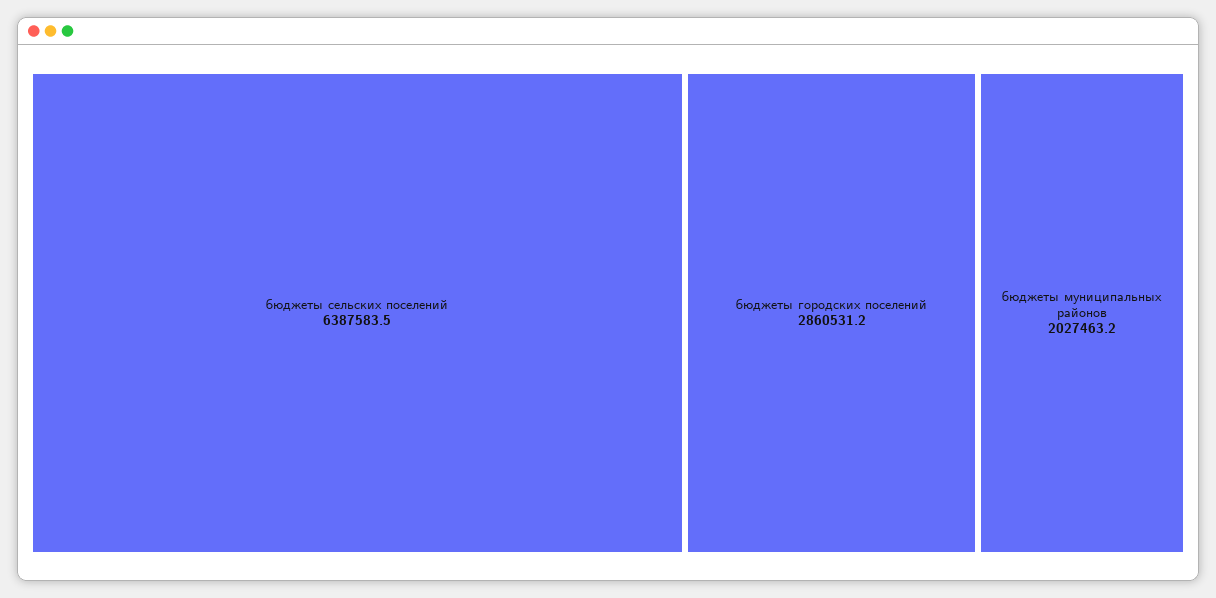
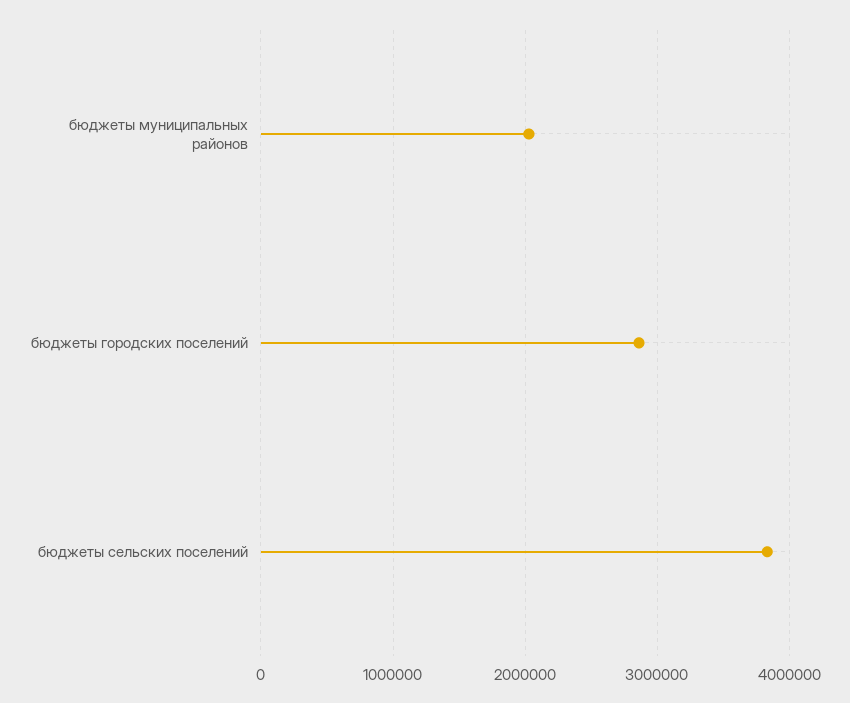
бюджеты сельских поселений: 6387583.5 -> 3800000

